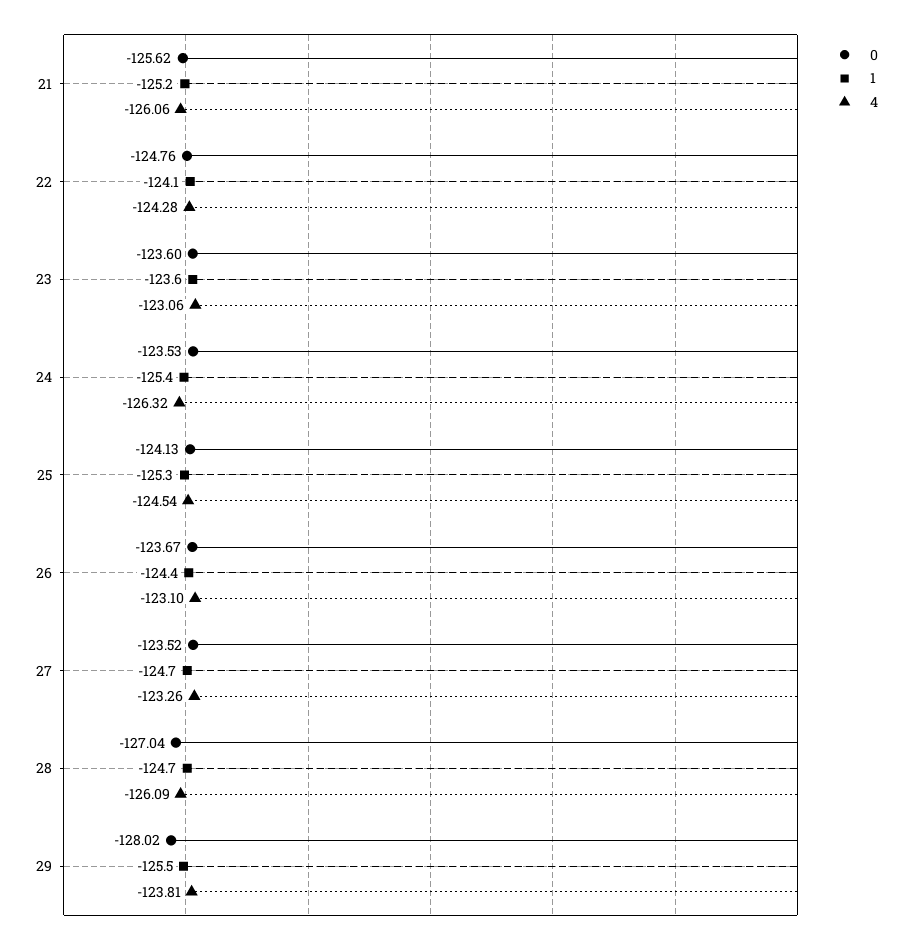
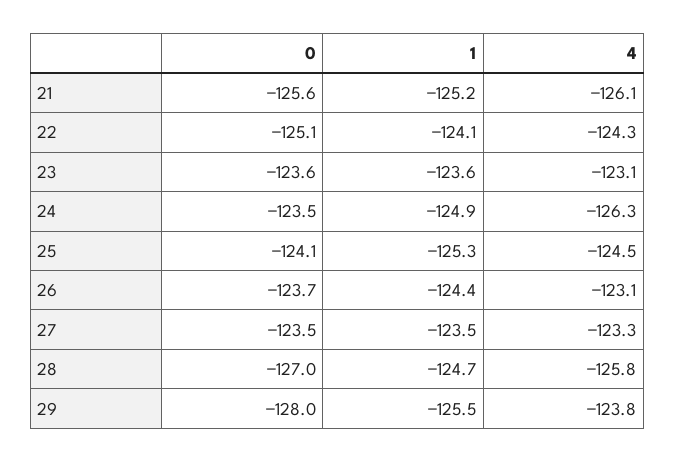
0, 22: -124.76 -> -125.1
1, 24: -125.4 -> -124.9
1, 27: -124.7 -> -123.5
4, 28: -126.09 -> -125.8

